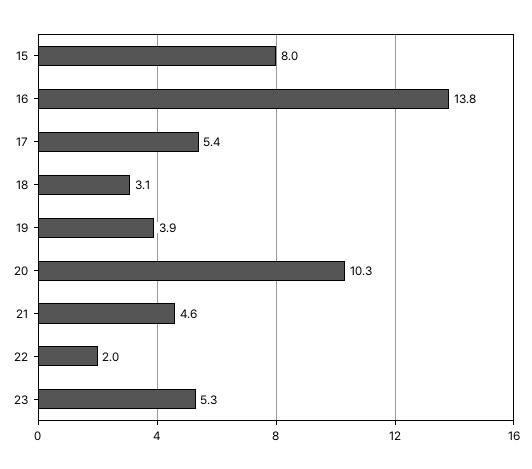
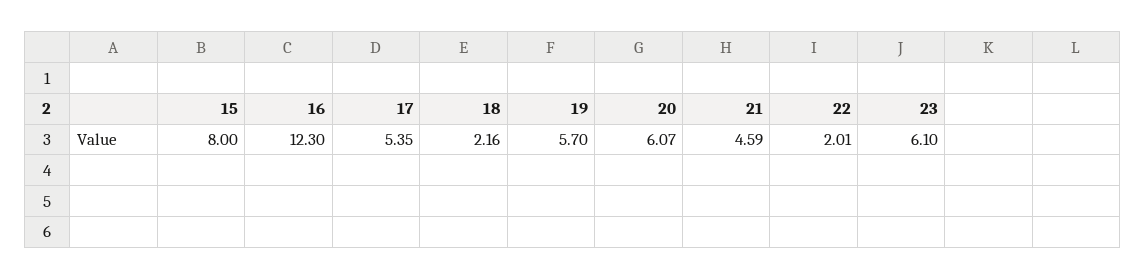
16: 13.8 -> 12.3
18: 3.1 -> 2.16
19: 3.9 -> 5.7
20: 10.3 -> 6.07
23: 5.3 -> 6.1

